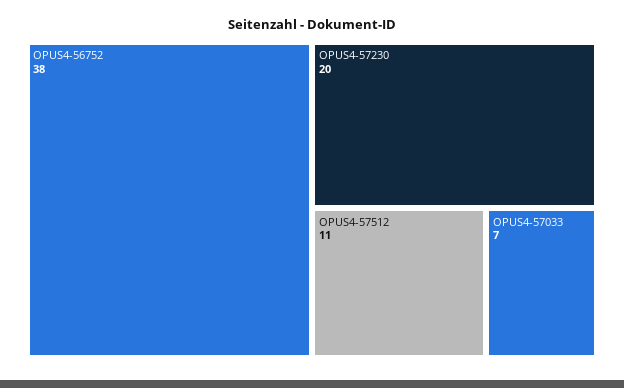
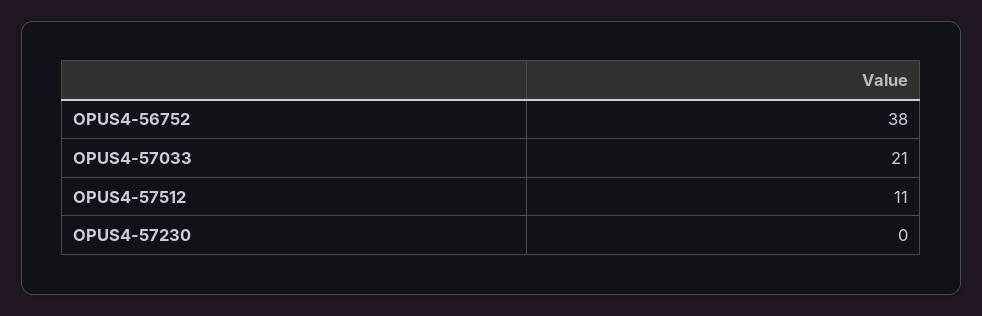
OPUS4-57230: 20 -> 0
OPUS4-57033: 7 -> 21

